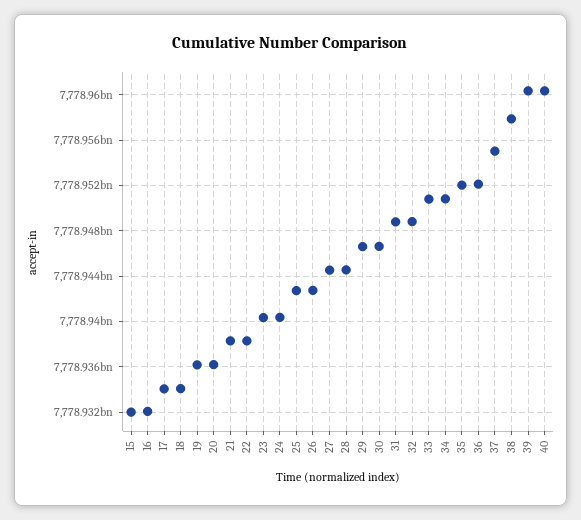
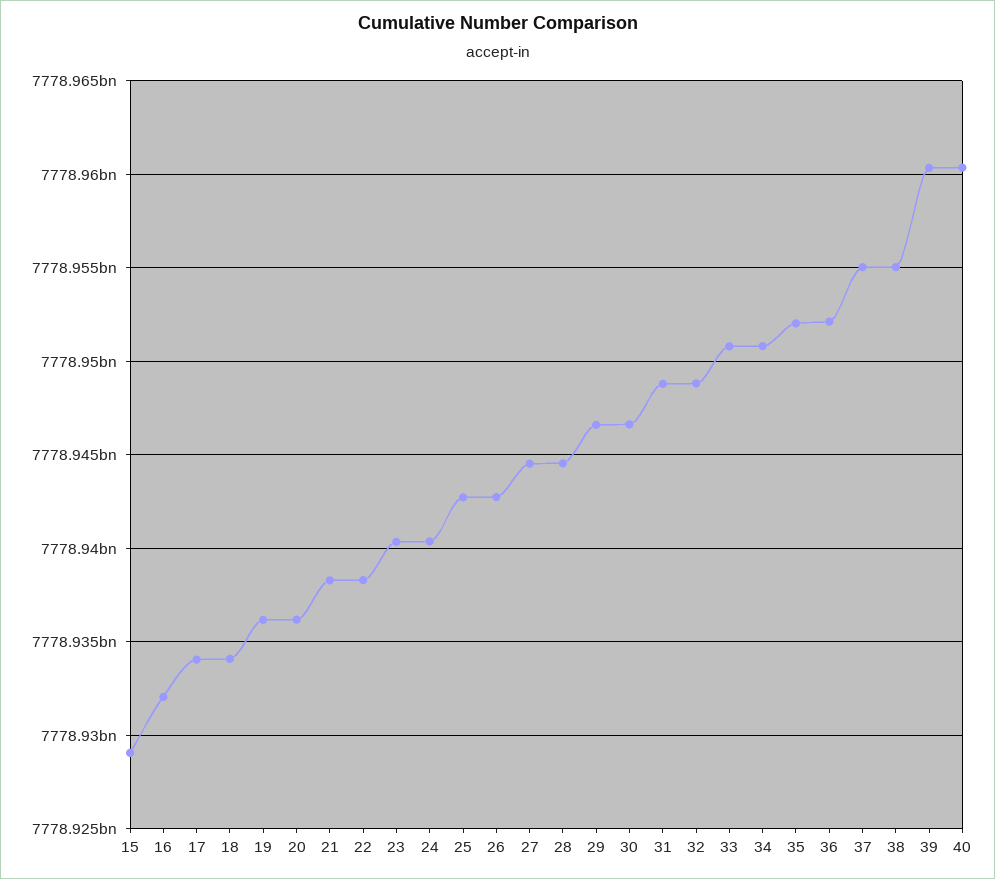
15: 7778932000000 -> 7778929000000
38: 7778958000000 -> 7778955000000

